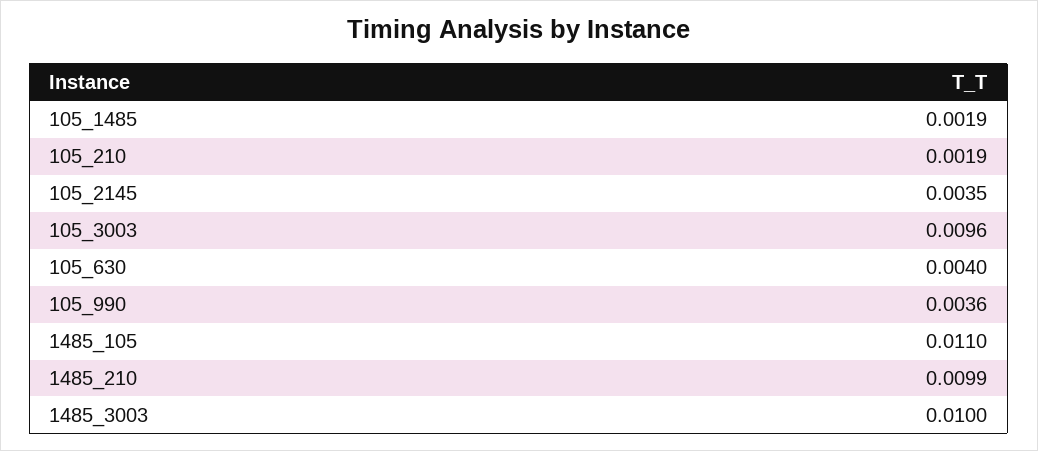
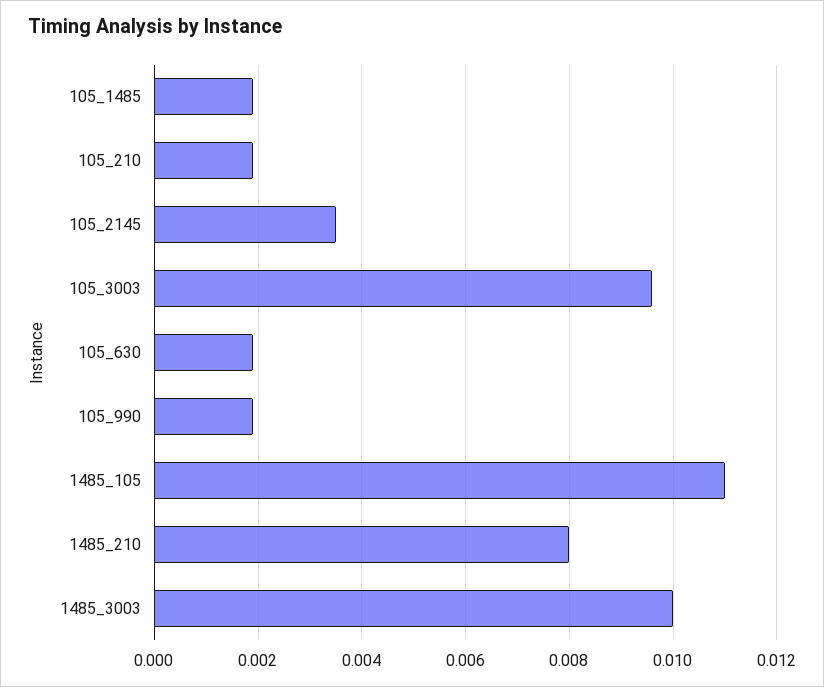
105_630: 0.004 -> 0.002
105_990: 0.0036 -> 0.002
1485_210: 0.0099 -> 0.008

